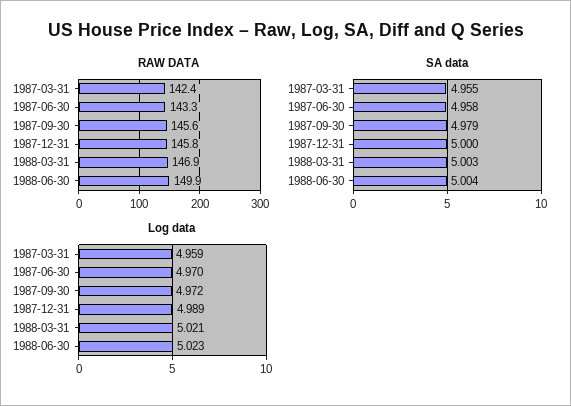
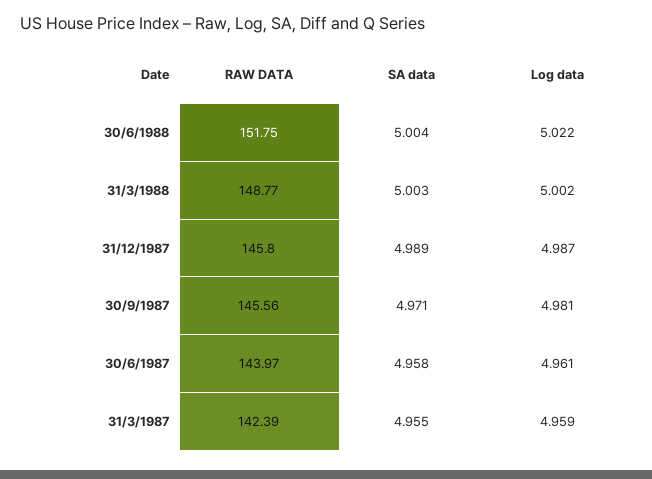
RAW DATA, 1987-06-30: 143.3 -> 143.97
RAW DATA, 1988-03-31: 146.9 -> 148.77
RAW DATA, 1988-06-30: 149.9 -> 151.75
SA data, 1987-09-30: 4.979 -> 4.971
SA data, 1987-12-31: 5 -> 4.989
Log data, 1987-06-30: 4.97 -> 4.961
Log data, 1987-09-30: 4.972 -> 4.981
Log data, 1987-12-31: 4.989 -> 4.987
Log data, 1988-03-31: 5.021 -> 5.002
Log data, 1988-06-30: 5.023 -> 5.022

